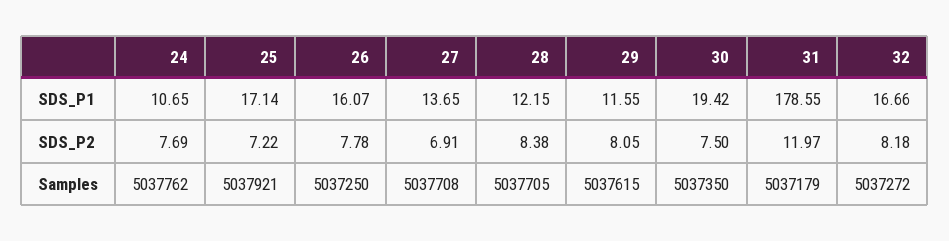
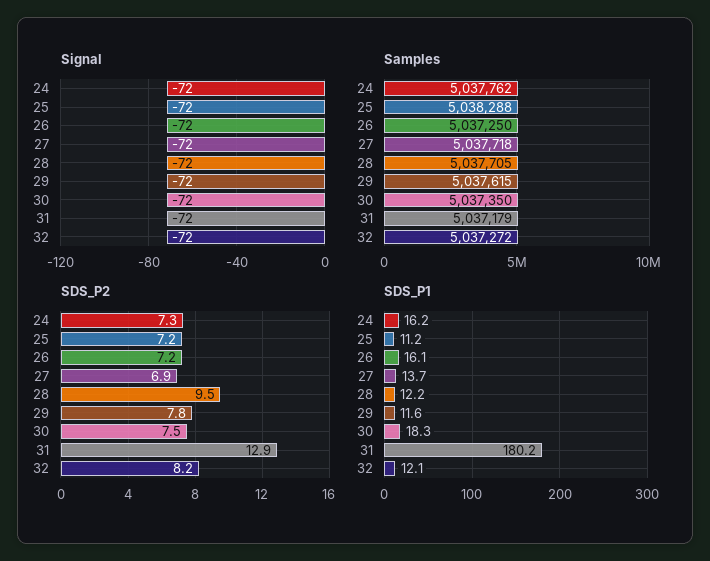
SDS_P1, 24: 10.65 -> 16.2
SDS_P1, 25: 17.14 -> 11.2
SDS_P1, 30: 19.42 -> 18.3
SDS_P1, 31: 178.55 -> 180.2
SDS_P1, 32: 16.66 -> 12.1
SDS_P2, 24: 7.69 -> 7.3
SDS_P2, 26: 7.78 -> 7.2
SDS_P2, 28: 8.38 -> 9.5
SDS_P2, 29: 8.05 -> 7.8
SDS_P2, 31: 11.97 -> 12.9
Samples, 25: 5037921 -> 5038288
Samples, 27: 5037708 -> 5037718
Signal, 24: none -> -72
Signal, 25: none -> -72
Signal, 26: none -> -72
Signal, 27: none -> -72
Signal, 28: none -> -72
Signal, 29: none -> -72
Signal, 30: none -> -72
Signal, 31: none -> -72
Signal, 32: none -> -72

